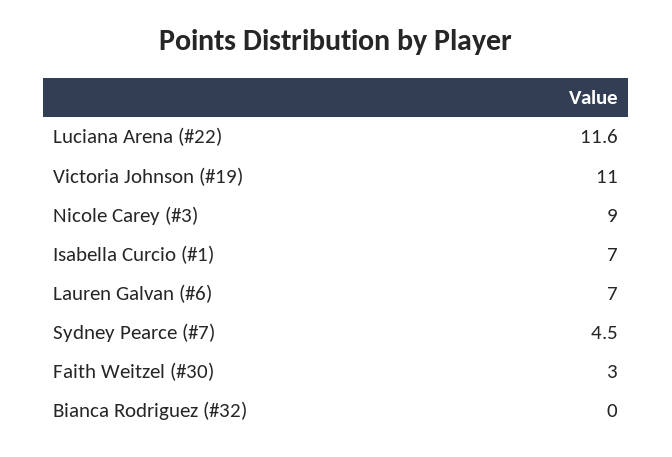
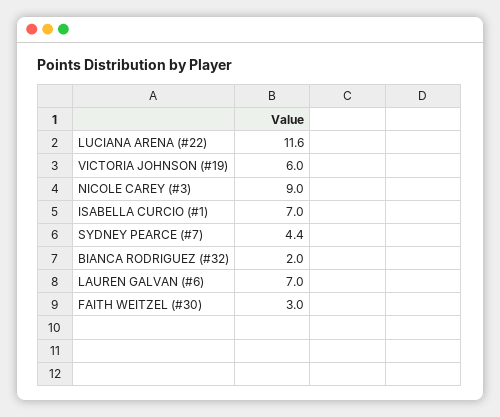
Victoria Johnson (#19): 11 -> 6
Sydney Pearce (#7): 4.5 -> 4.4
Bianca Rodriguez (#32): 0 -> 2

